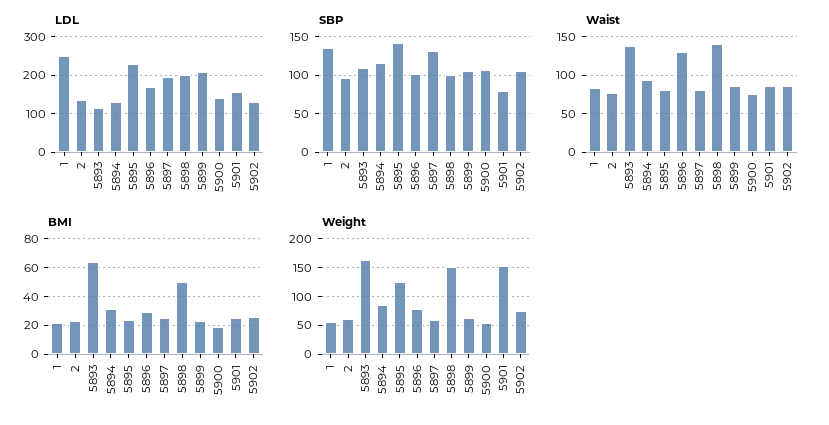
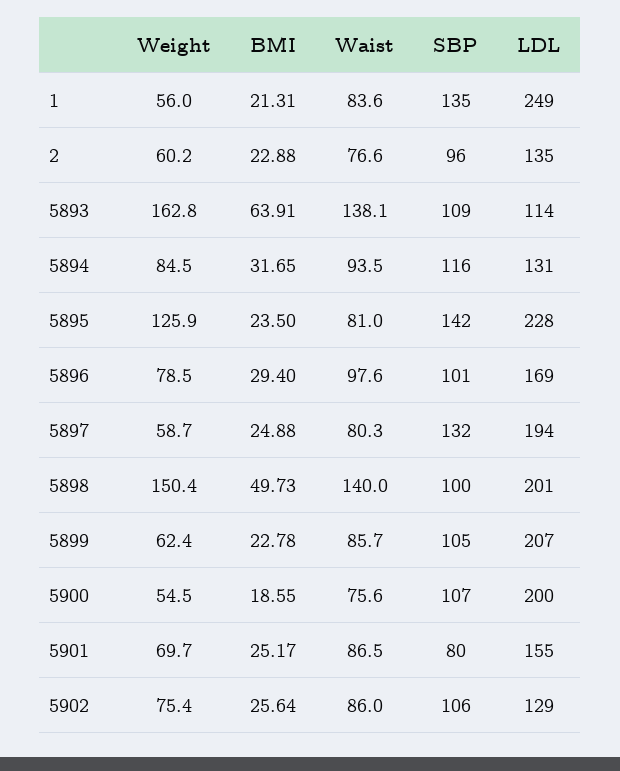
LDL, 5900: 140 -> 200
Waist, 5896: 130 -> 97.6
Weight, 5901: 150 -> 69.7

